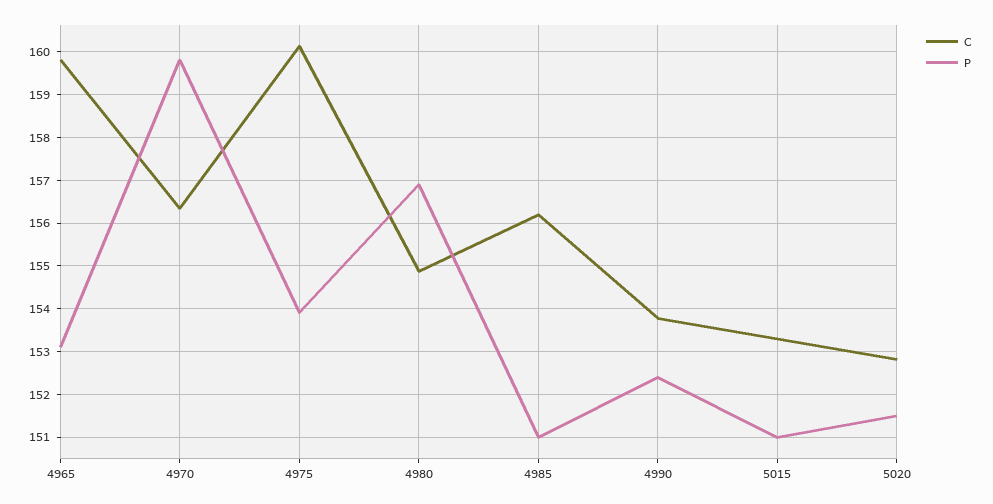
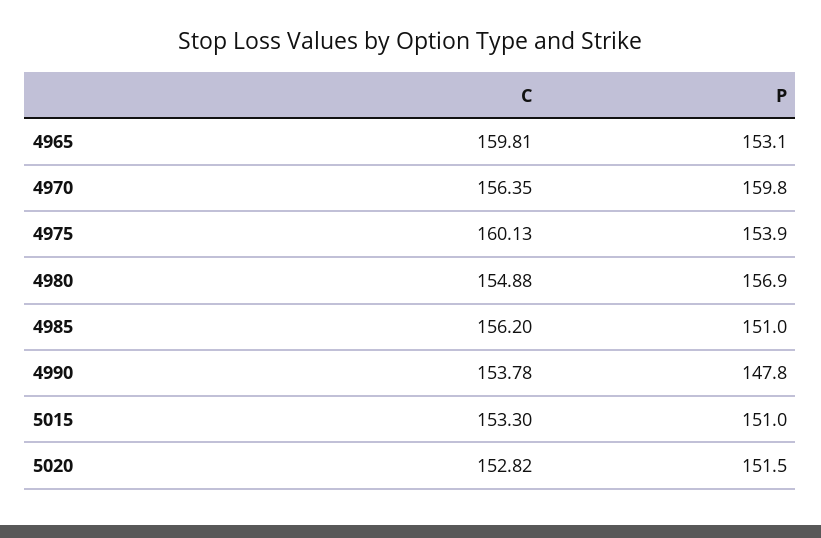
P, 4990: 152.4 -> 147.8

